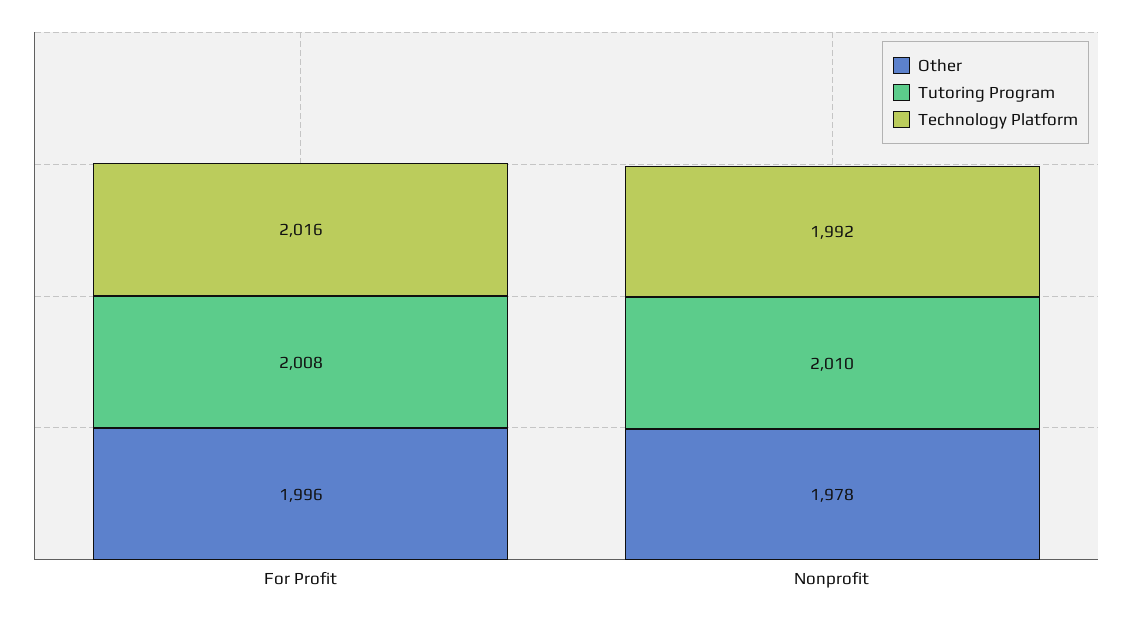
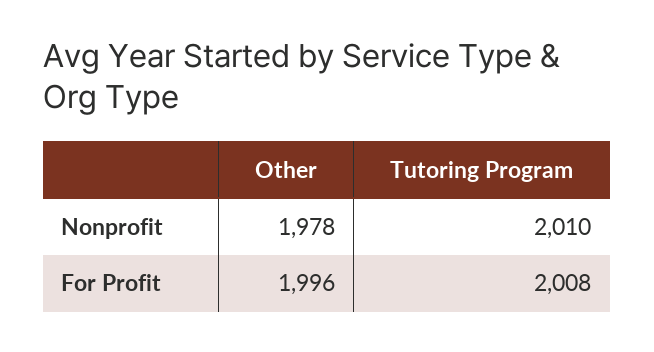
Technology Platform, For Profit: 2016 -> none
Technology Platform, Nonprofit: 1992 -> none

